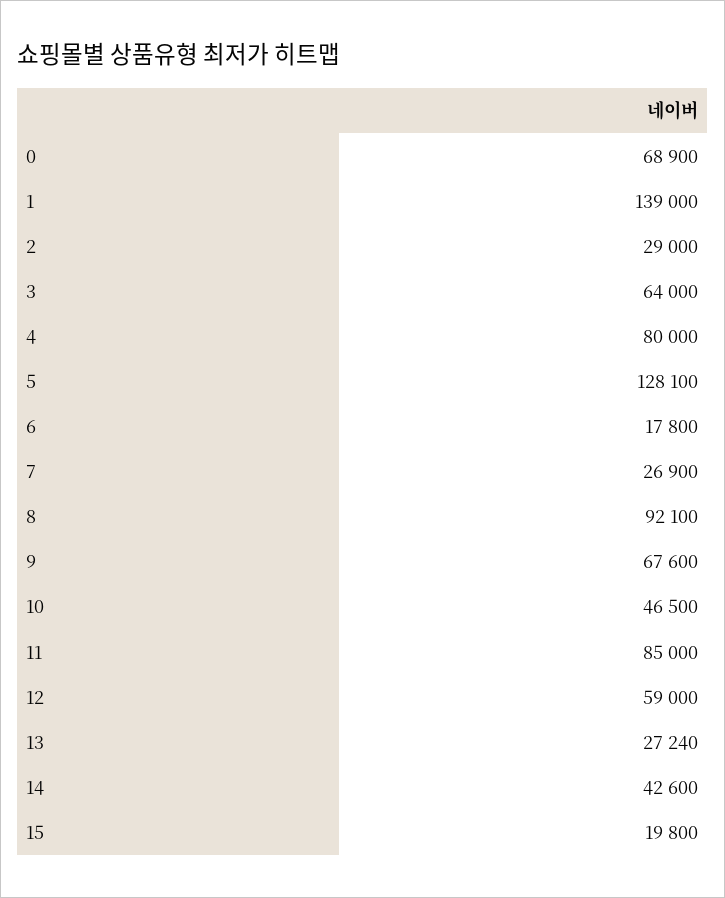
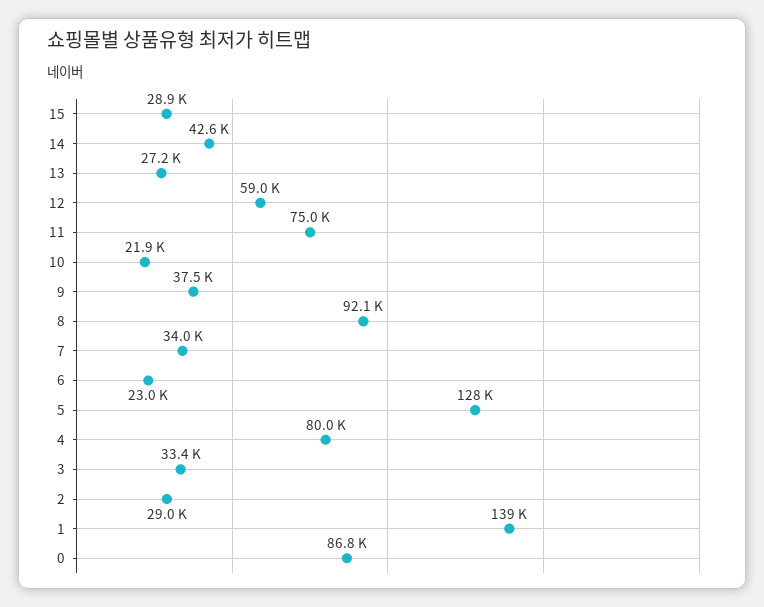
0: 68900 -> 86800
3: 64000 -> 33400
6: 17800 -> 23000
7: 26900 -> 34000
9: 67600 -> 37500
10: 46500 -> 21900
11: 85000 -> 75000
15: 19800 -> 28900

